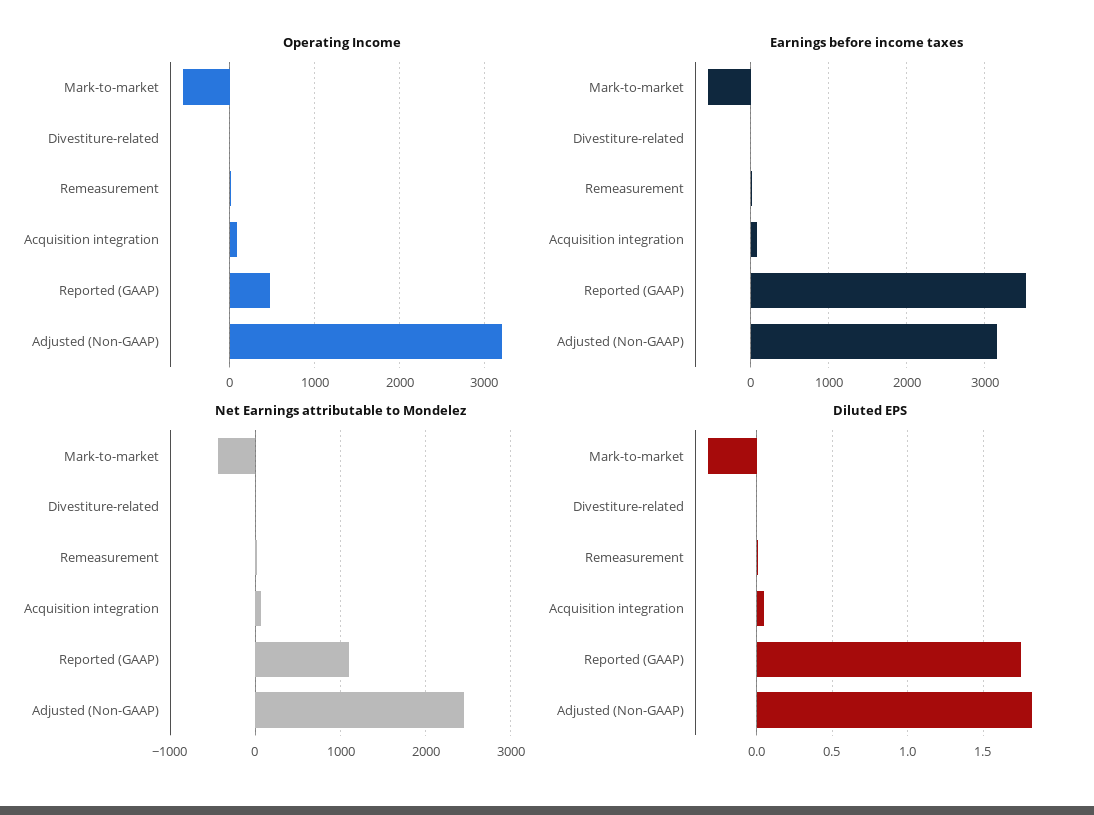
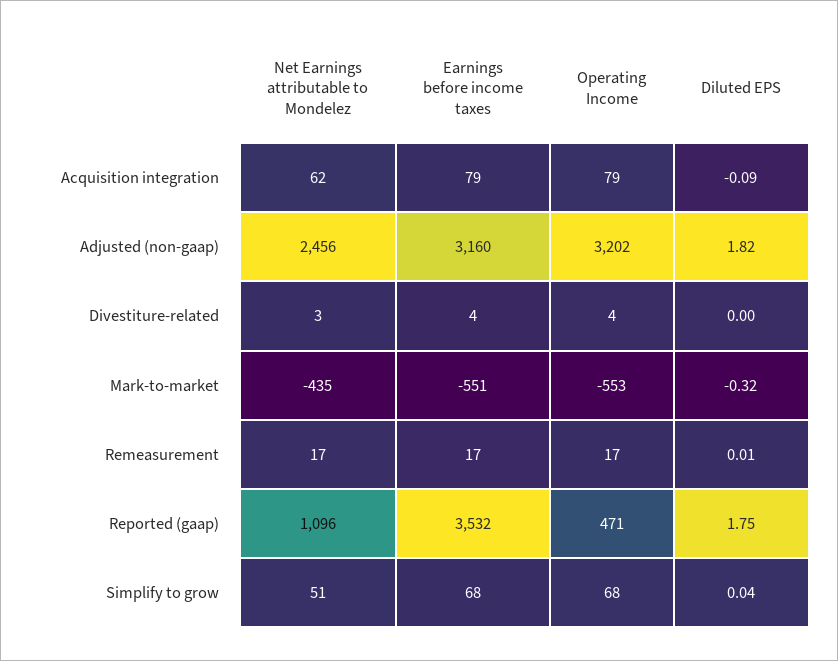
Diluted EPS, Acquisition integration: 0.05 -> -0.09
Net Earnings attributable to Mondelez, Simplify to grow: none -> 51
Earnings before income taxes, Simplify to grow: none -> 68
Operating Income, Simplify to grow: none -> 68
Diluted EPS, Simplify to grow: none -> 0.04

